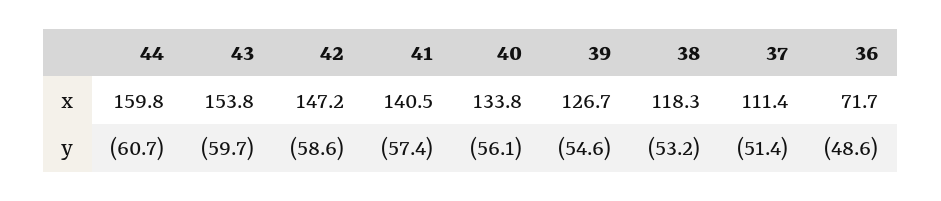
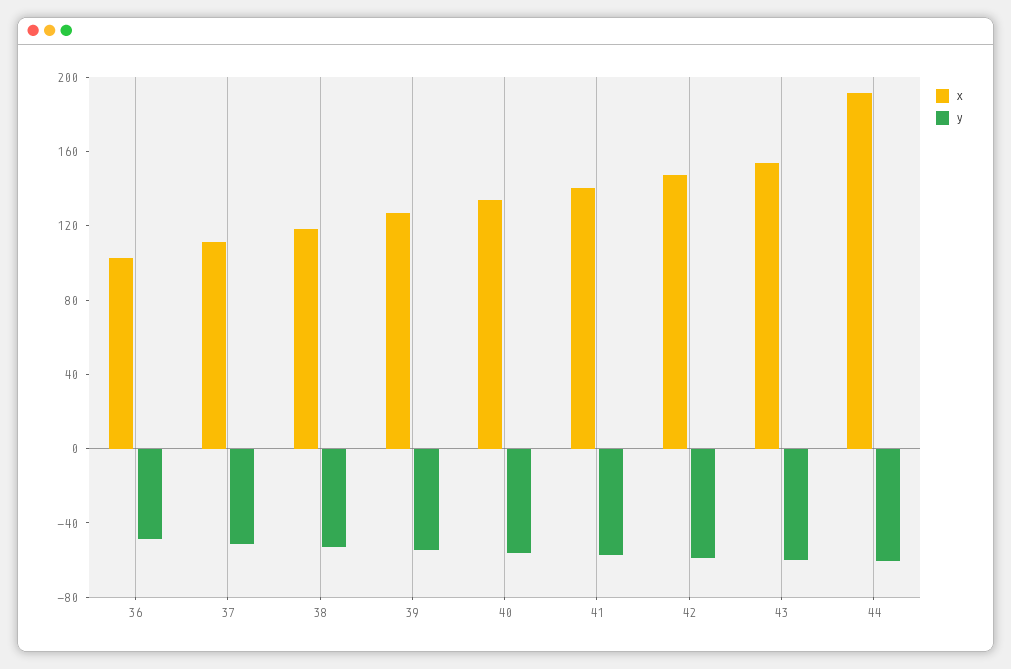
x, 44: 159.8 -> 190
x, 36: 71.7 -> 100

